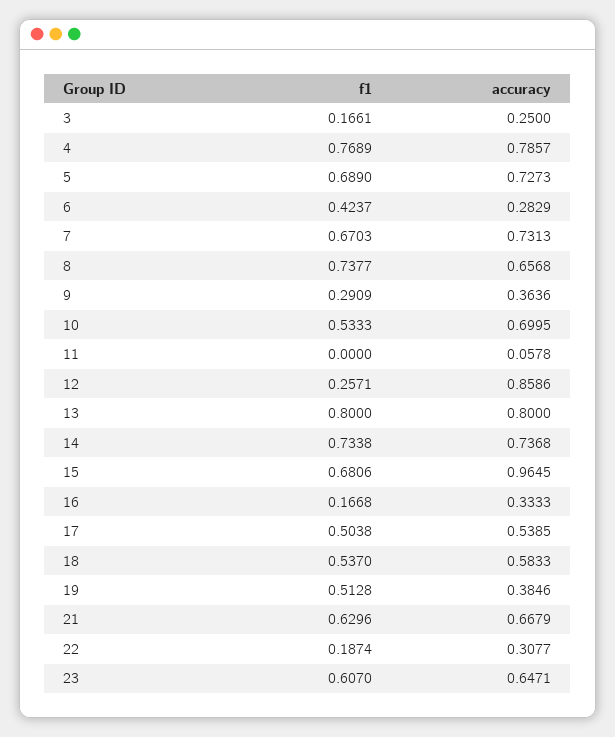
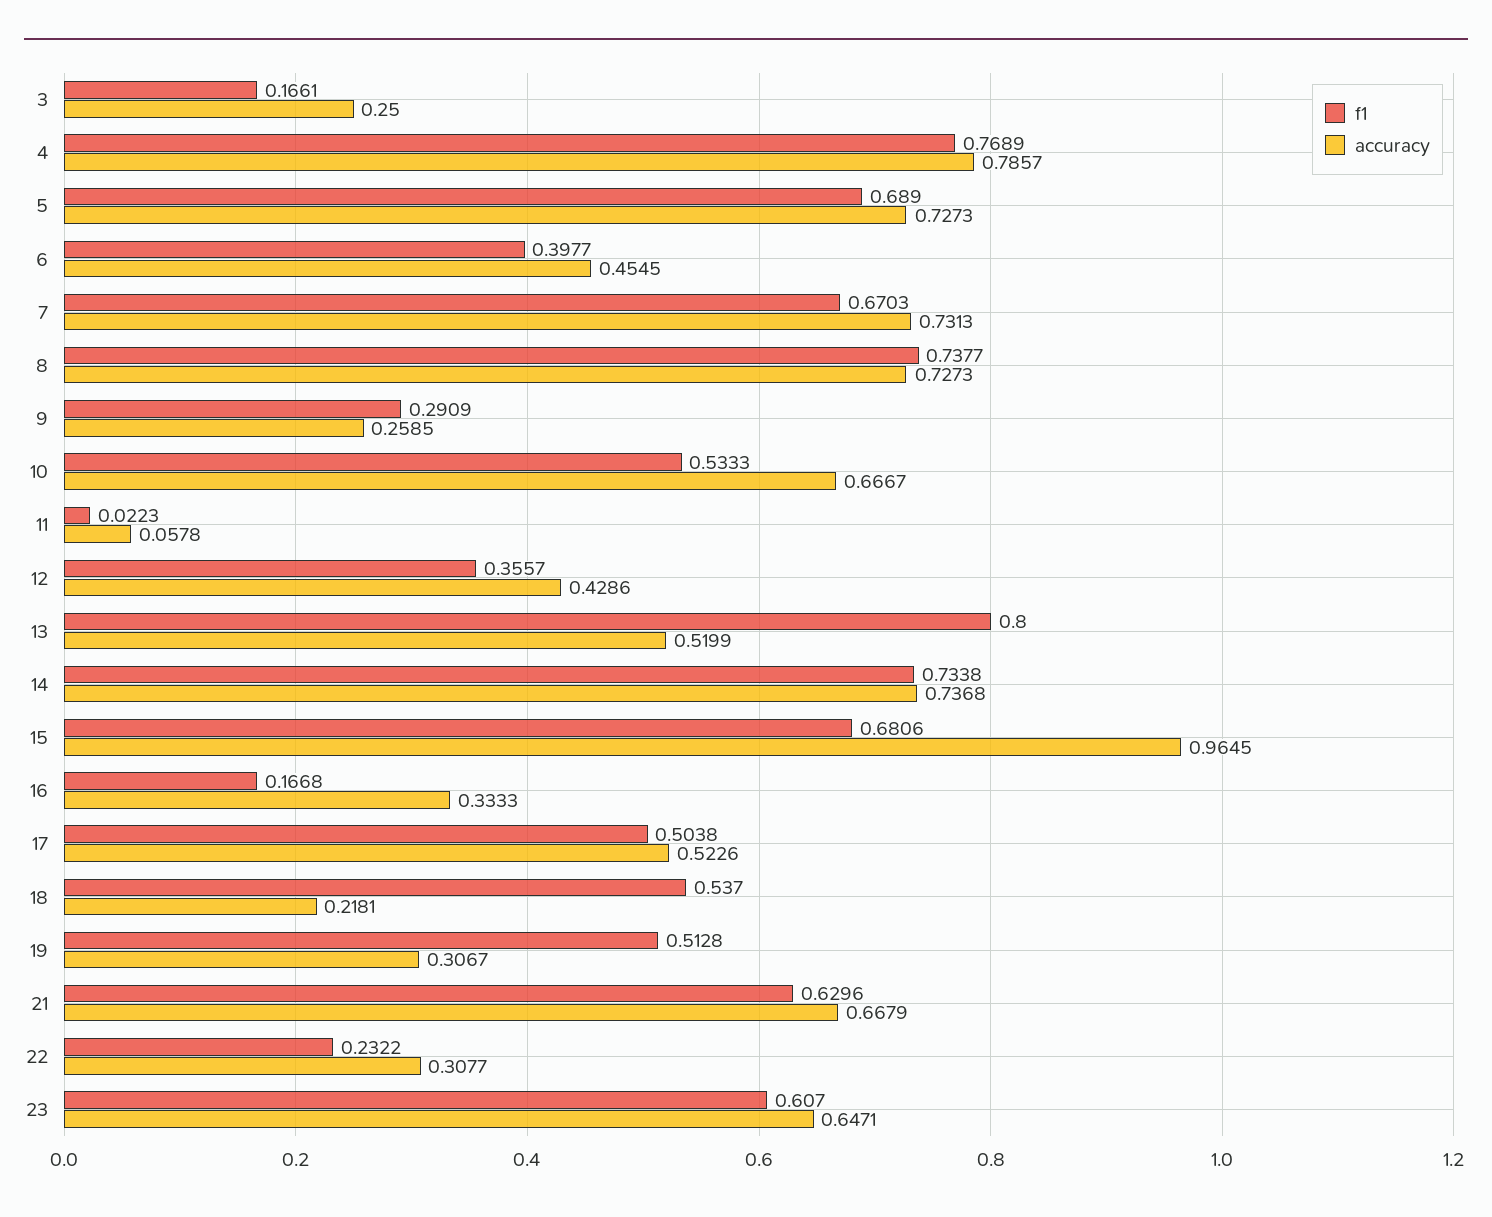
f1, 6: 0.4237 -> 0.3977
accuracy, 6: 0.2829 -> 0.4545
accuracy, 8: 0.6568 -> 0.7273
accuracy, 9: 0.3636 -> 0.2585
accuracy, 10: 0.6995 -> 0.6667
f1, 11: 0 -> 0.0223
f1, 12: 0.2571 -> 0.3557
accuracy, 12: 0.8586 -> 0.4286
accuracy, 13: 0.8 -> 0.5199
accuracy, 17: 0.5385 -> 0.5226
accuracy, 18: 0.5833 -> 0.2181
accuracy, 19: 0.3846 -> 0.3067
f1, 22: 0.1874 -> 0.2322

